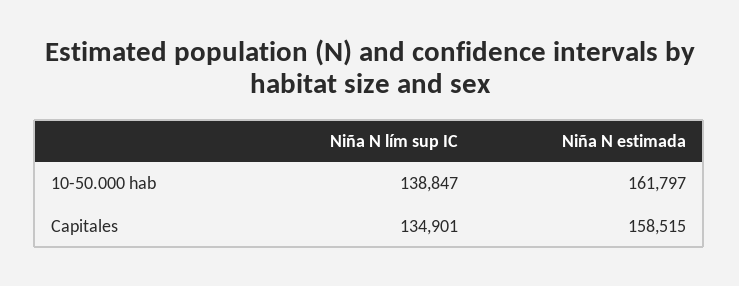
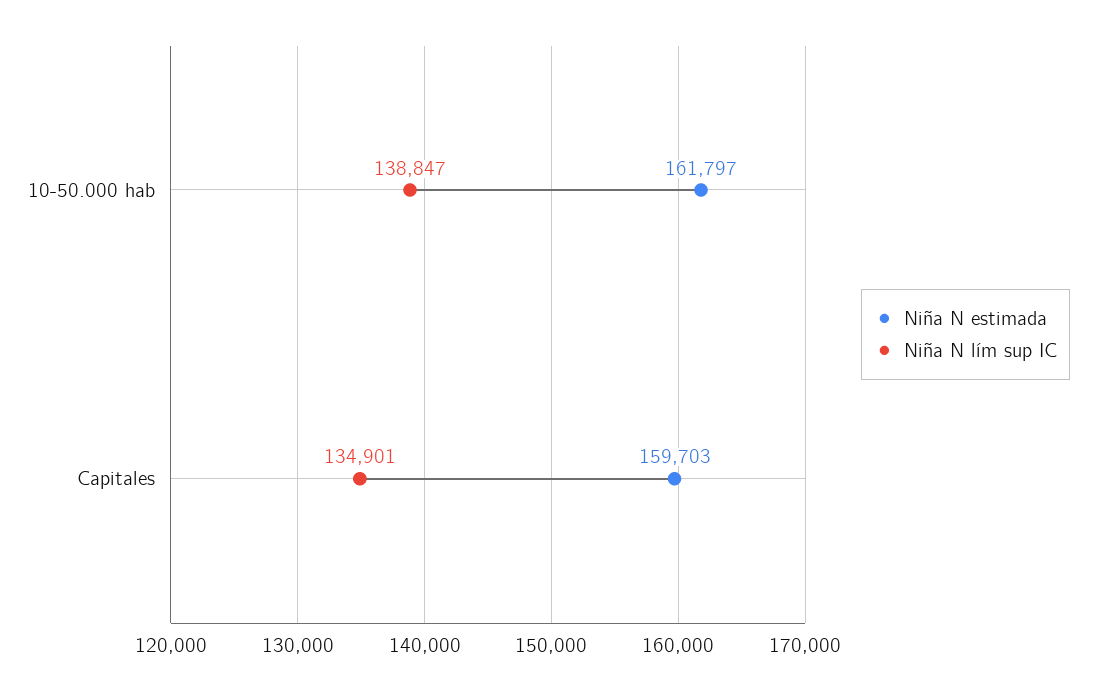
Niña N estimada, Capitales: 158515 -> 159703

